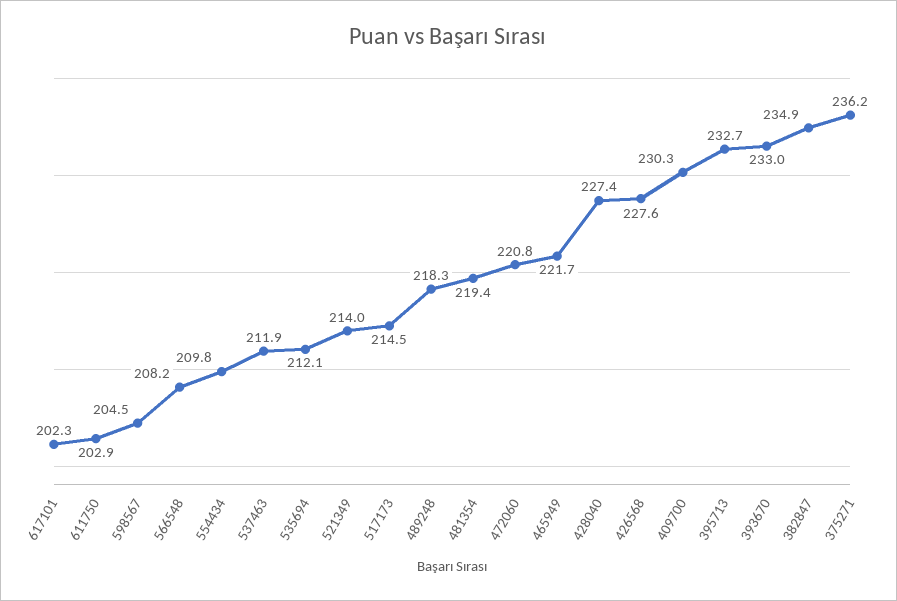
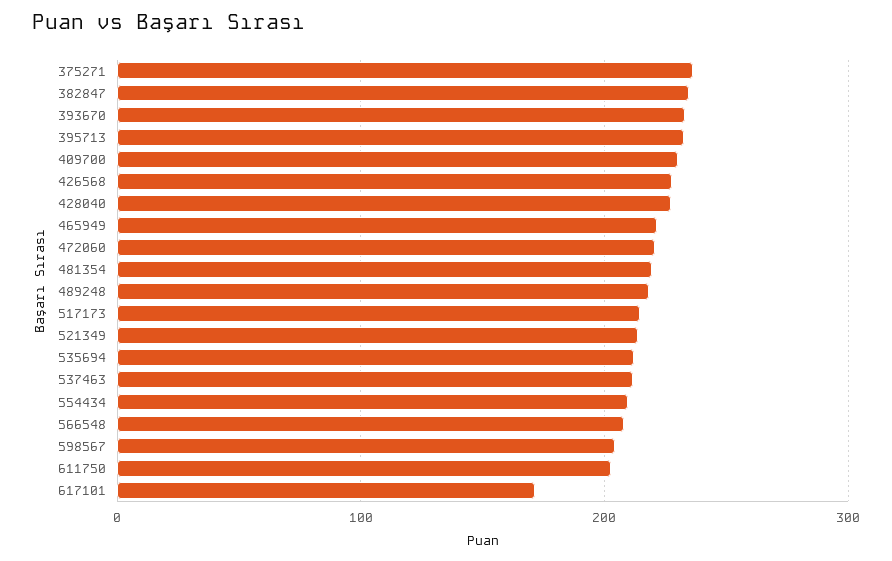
617101: 202.3 -> 170

